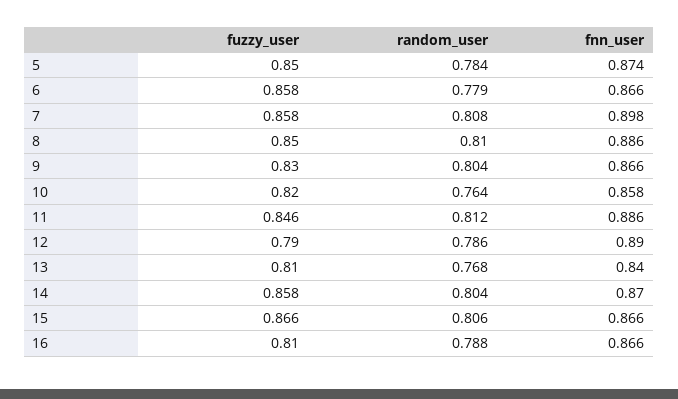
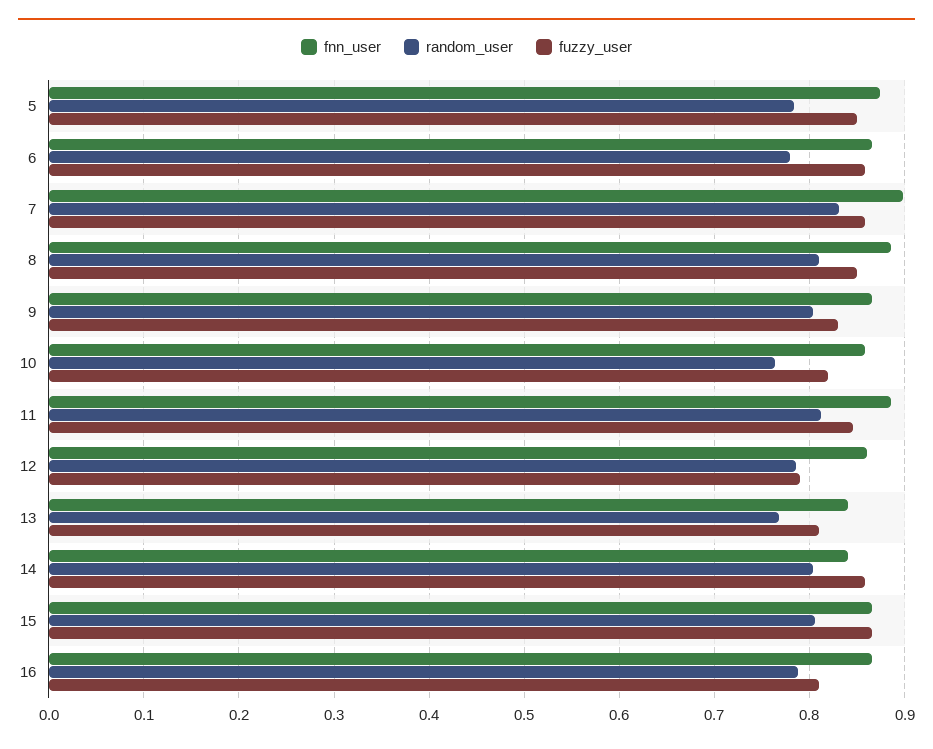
random_user, 7: 0.808 -> 0.83
fnn_user, 12: 0.89 -> 0.86
fnn_user, 14: 0.87 -> 0.84

